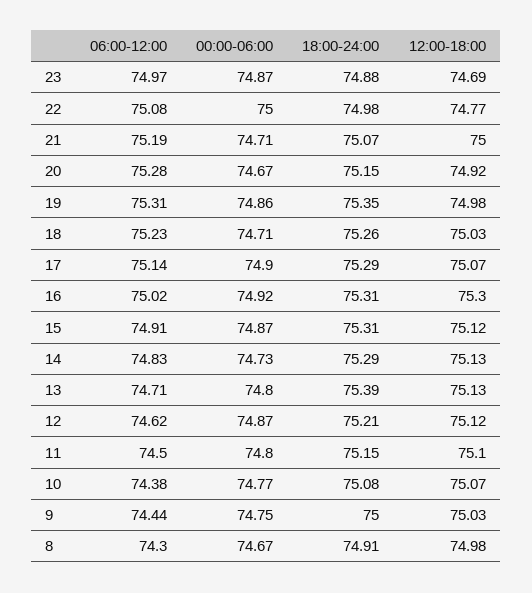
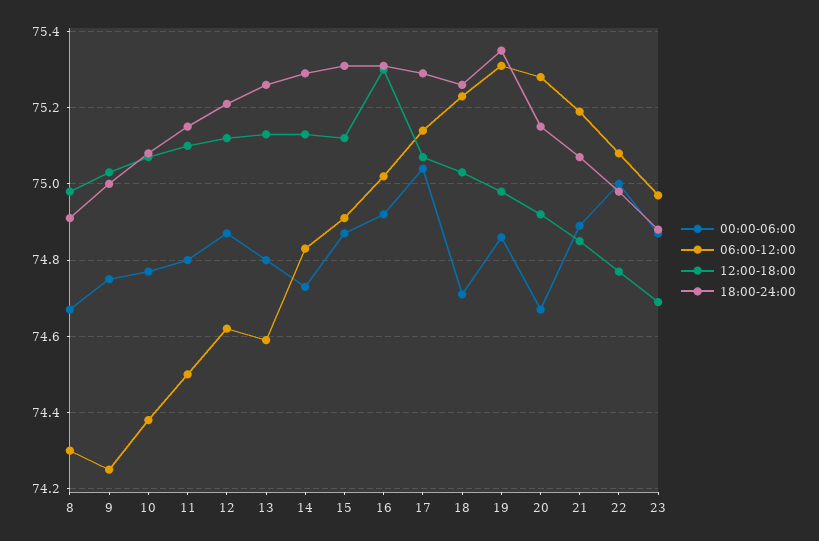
00:00-06:00, 21: 74.71 -> 74.9
12:00-18:00, 21: 75 -> 74.85
00:00-06:00, 17: 74.9 -> 75.05
06:00-12:00, 13: 74.71 -> 74.6
18:00-24:00, 13: 75.39 -> 75.25
06:00-12:00, 9: 74.44 -> 74.25

